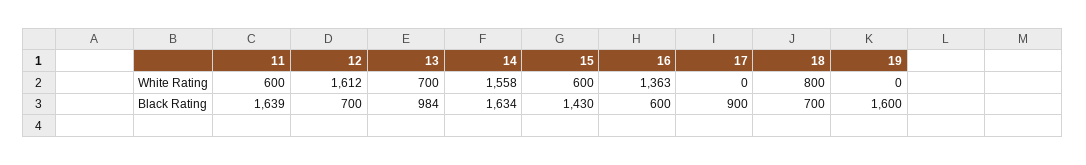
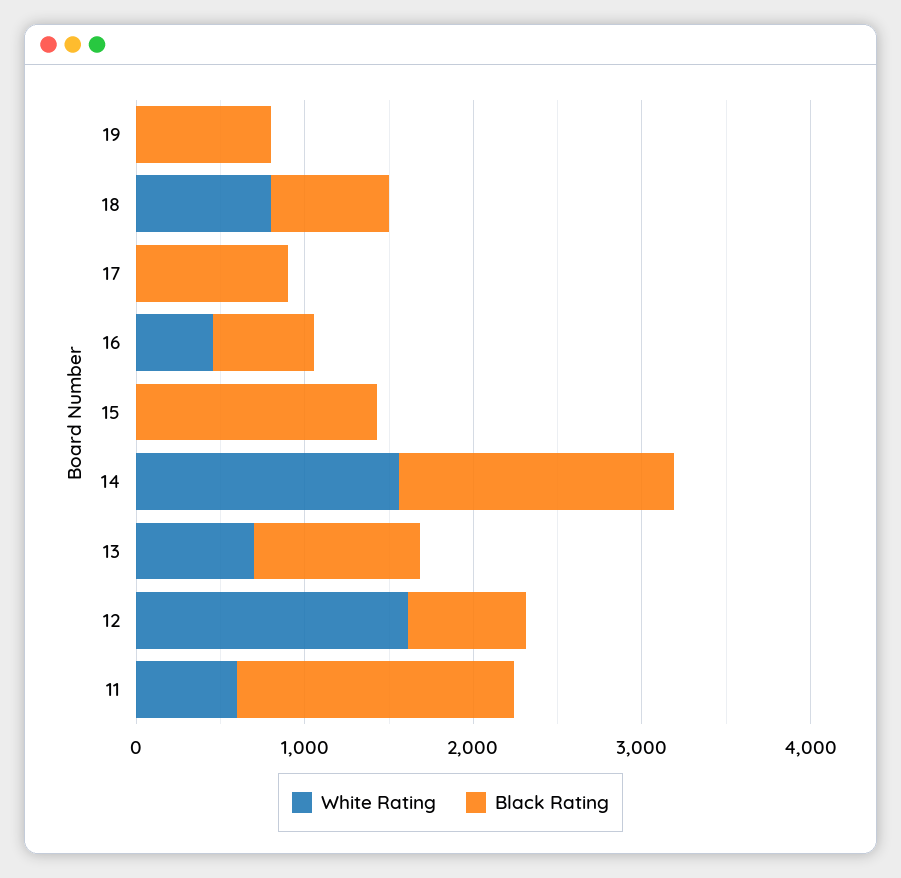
White Rating, 15: 600 -> 0
White Rating, 16: 1363 -> 400
Black Rating, 19: 1600 -> 800

